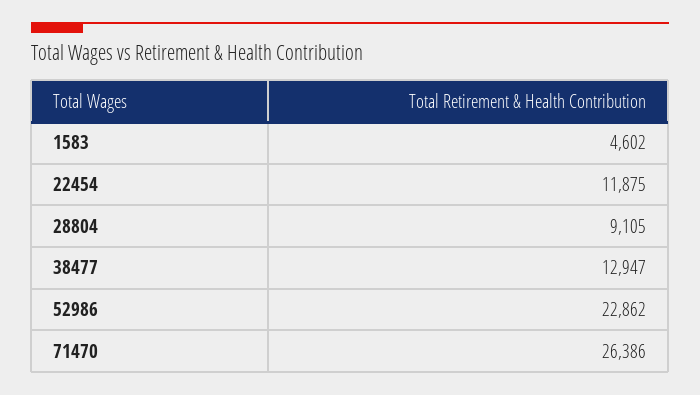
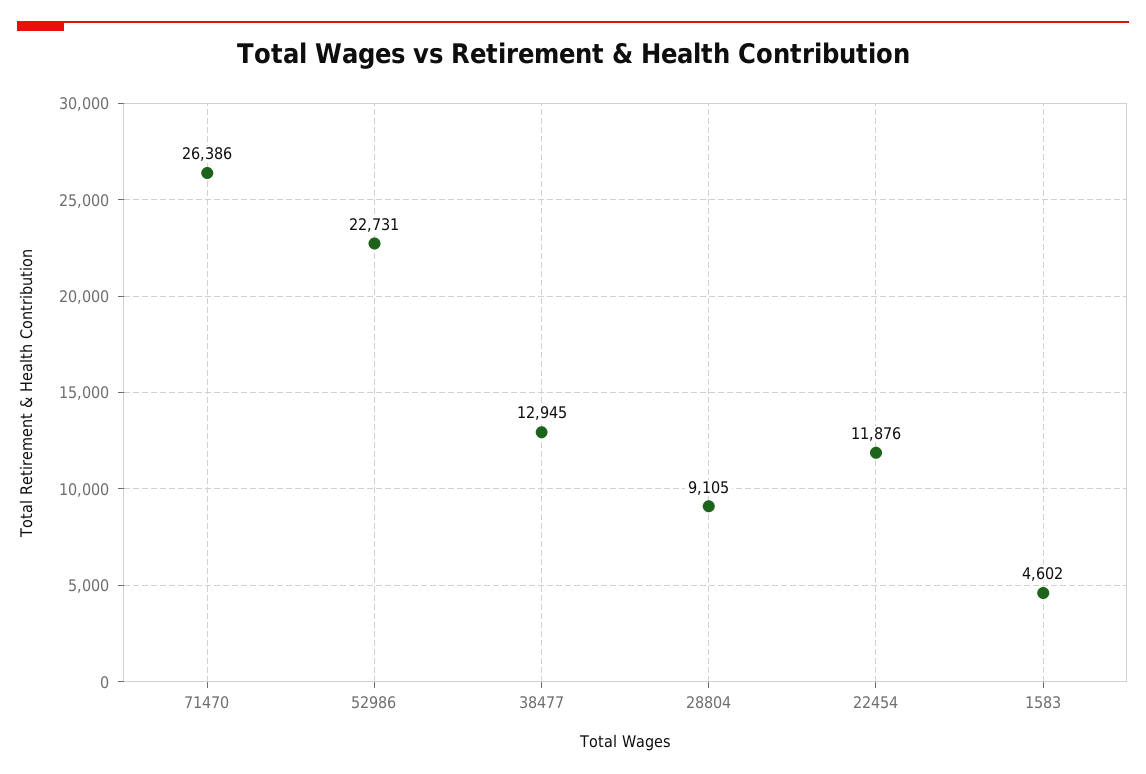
22454: 11875 -> 11876
38477: 12947 -> 12945
52986: 22862 -> 22731

